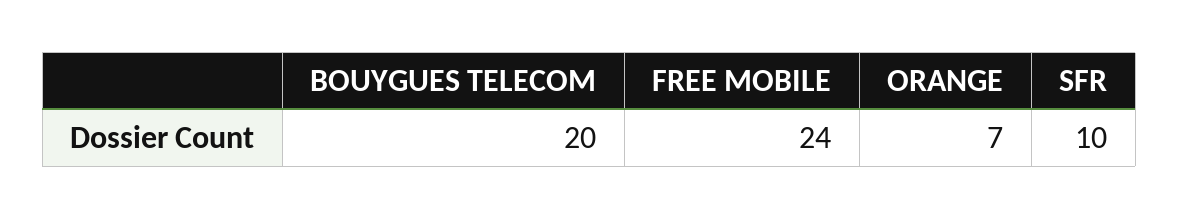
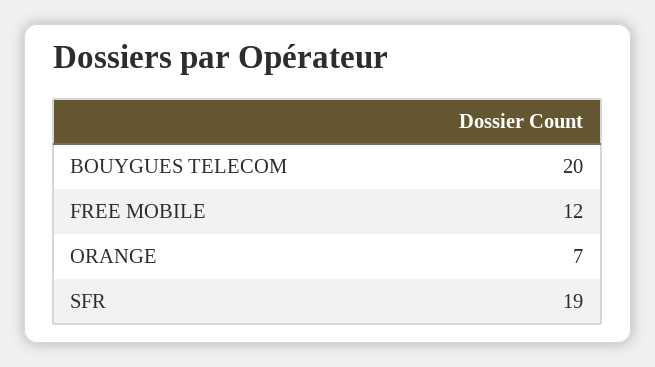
FREE MOBILE: 24 -> 12
SFR: 10 -> 19

